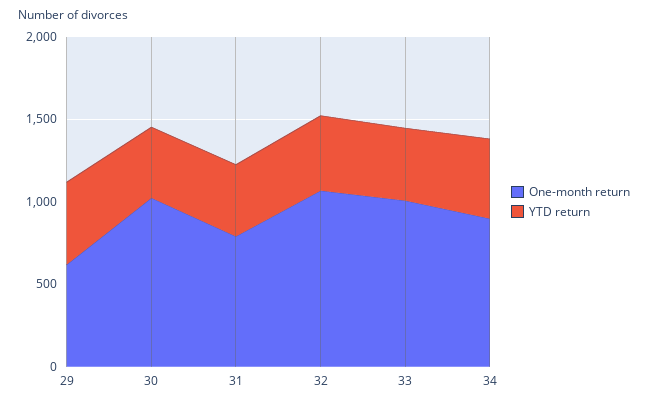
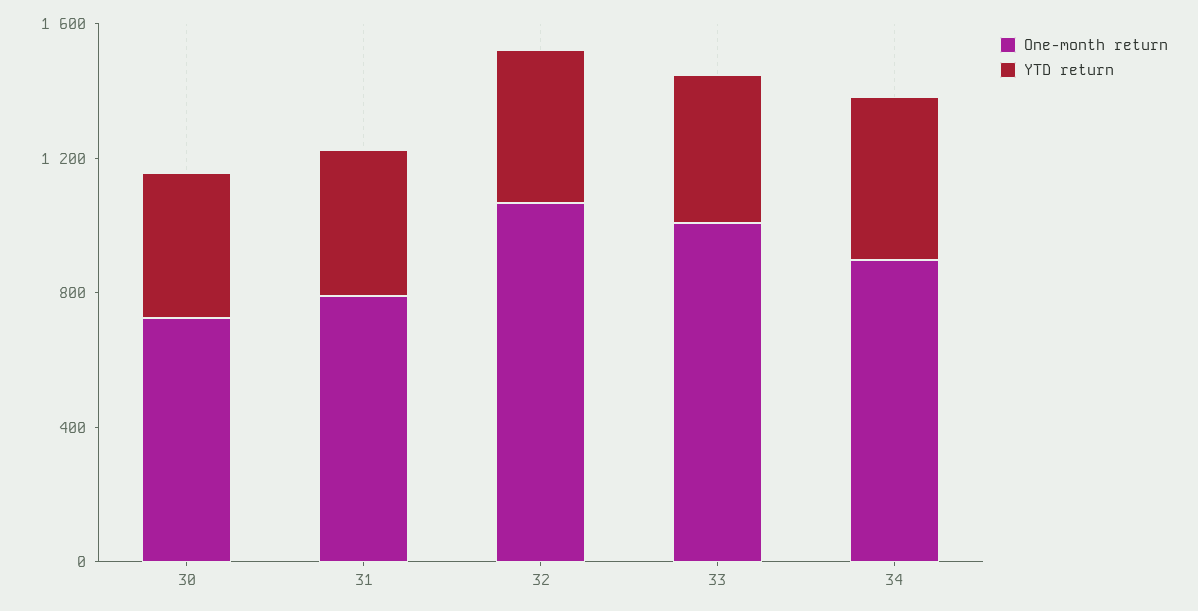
One-month return, 29: 600 -> none
YTD return, 29: 500 -> none
One-month return, 30: 1000 -> 700

